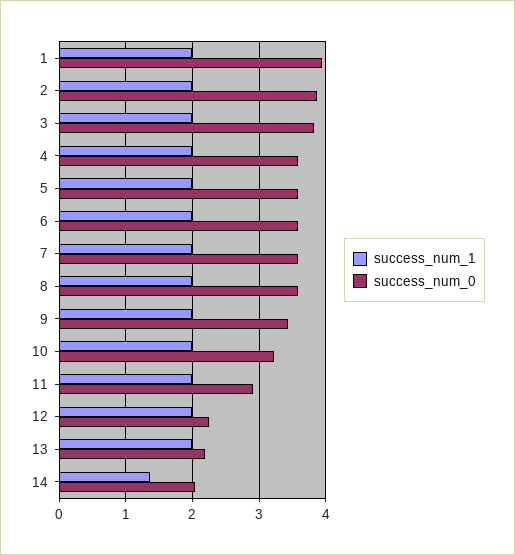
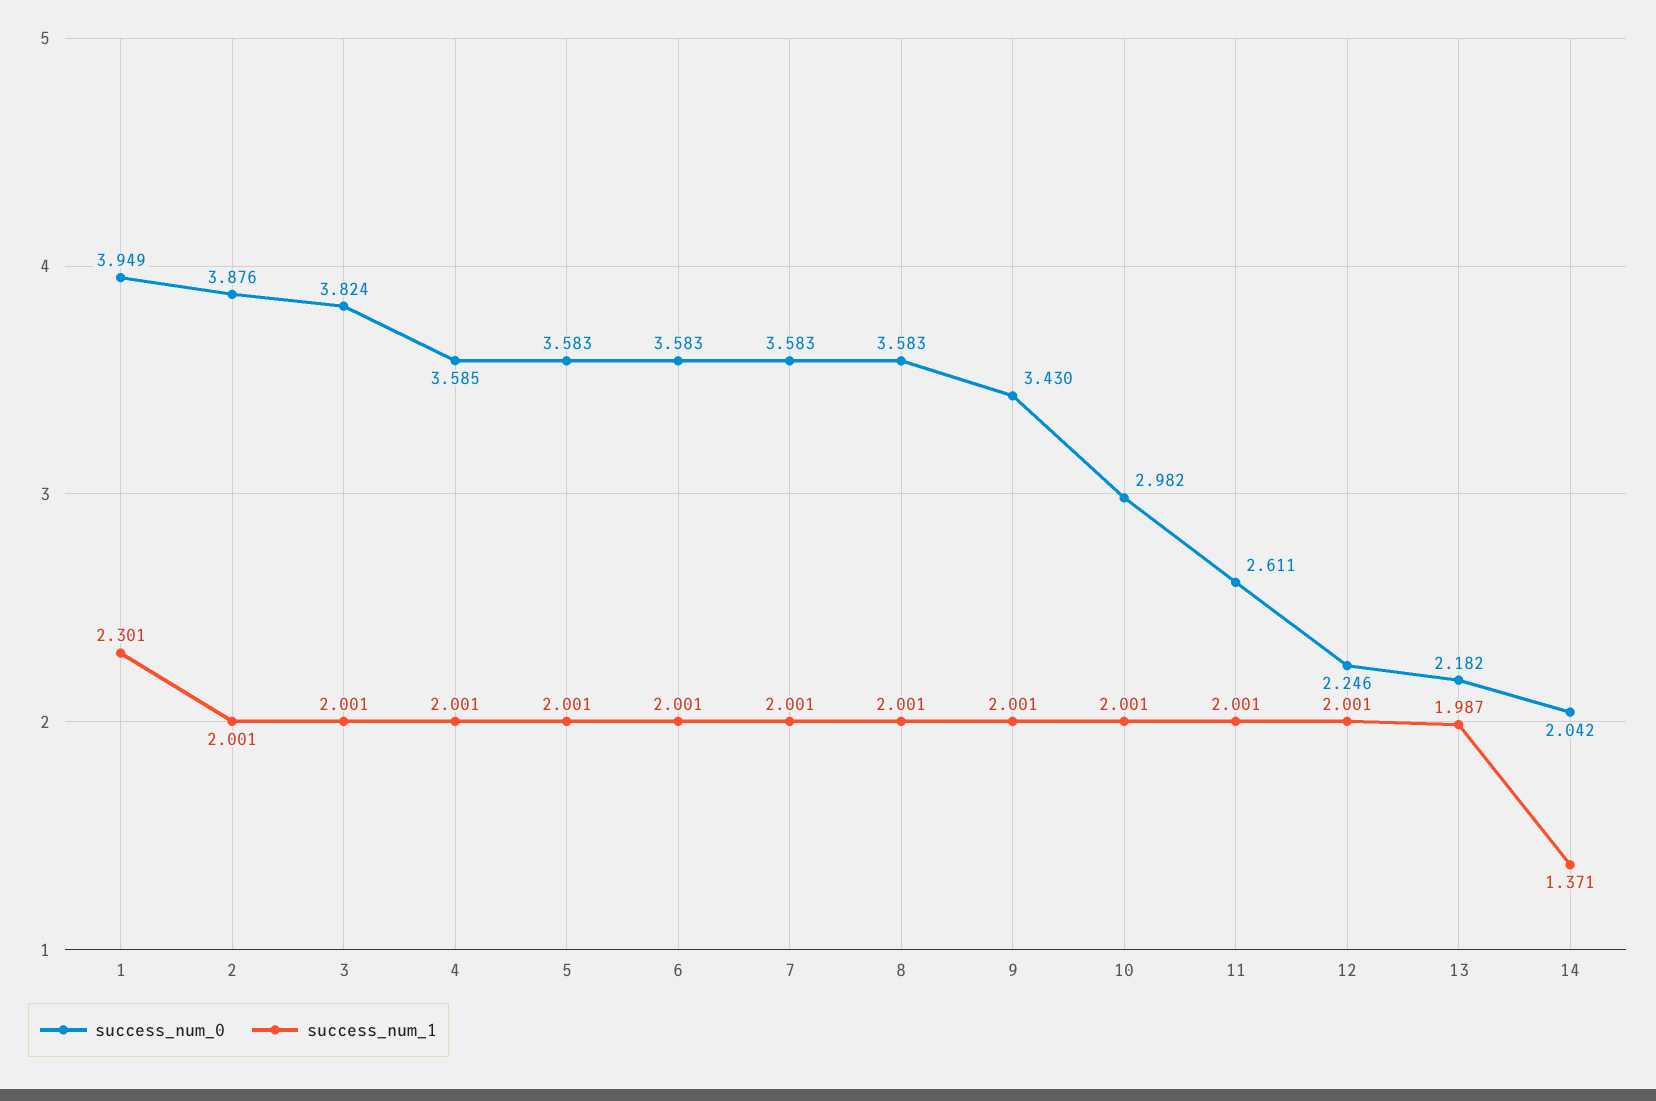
success_num_1, 1: 2 -> 2.301
success_num_0, 10: 3.2 -> 2.982
success_num_0, 11: 2.9 -> 2.611

